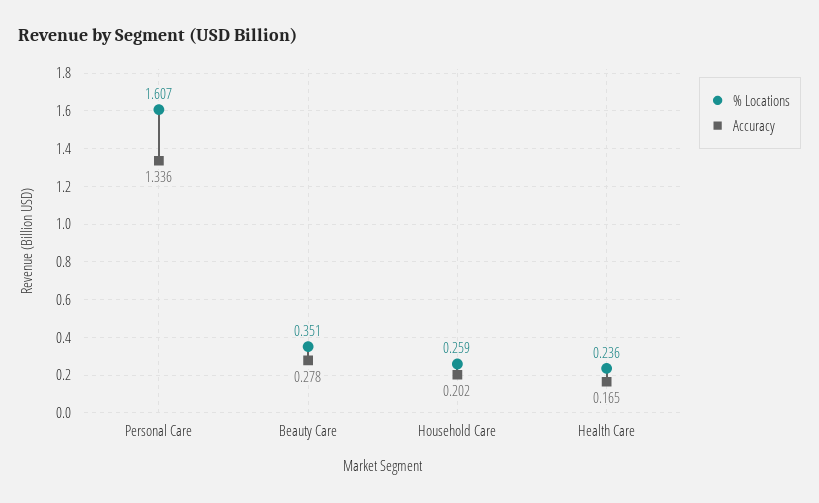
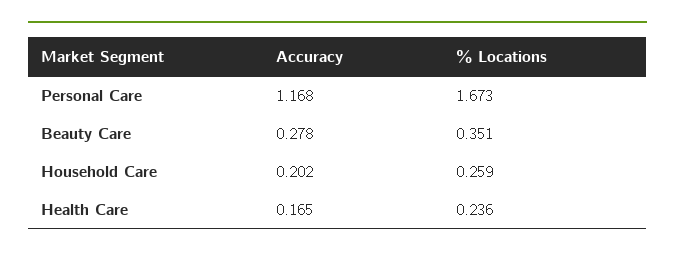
% Locations, Personal Care: 1.607 -> 1.673
Accuracy, Personal Care: 1.336 -> 1.168

